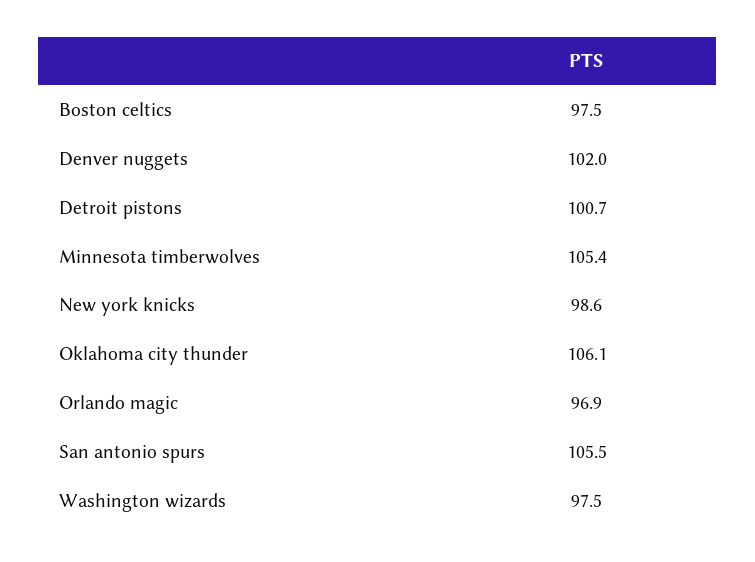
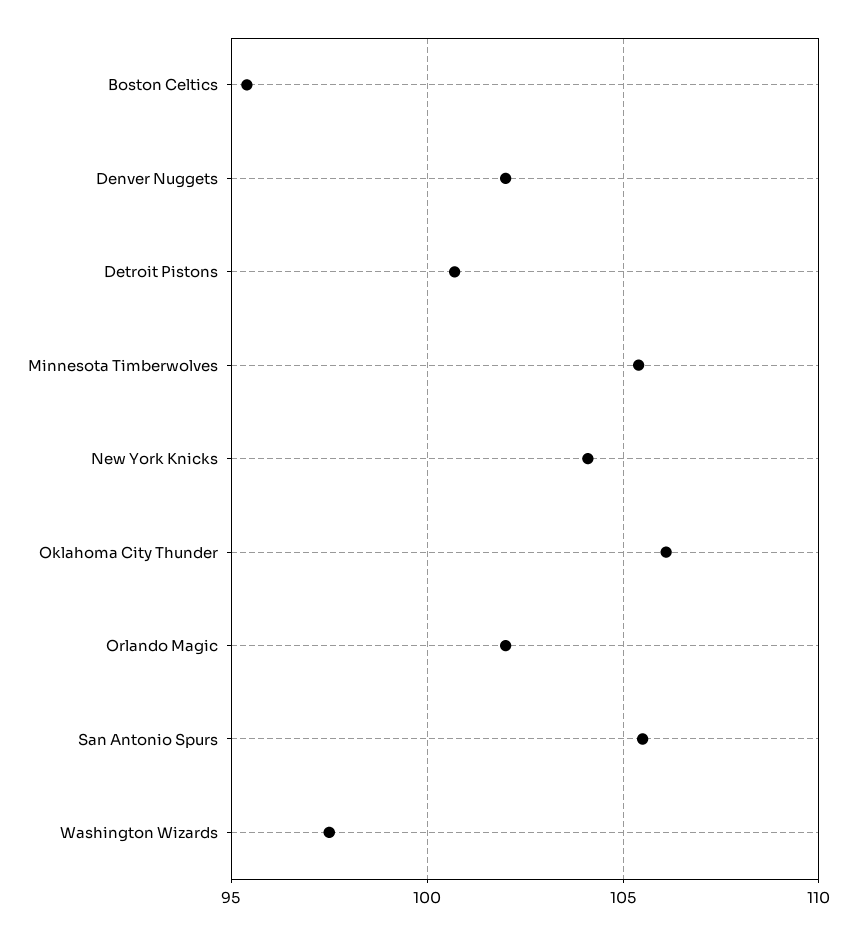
Boston celtics: 97.5 -> 95.5
New york knicks: 98.6 -> 104
Orlando magic: 96.9 -> 102

